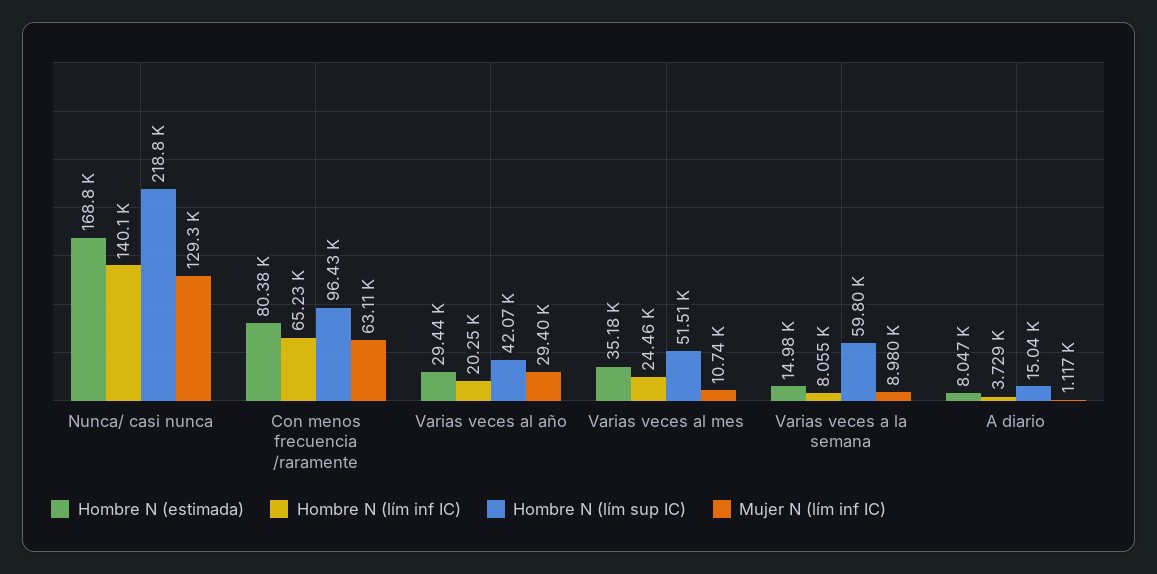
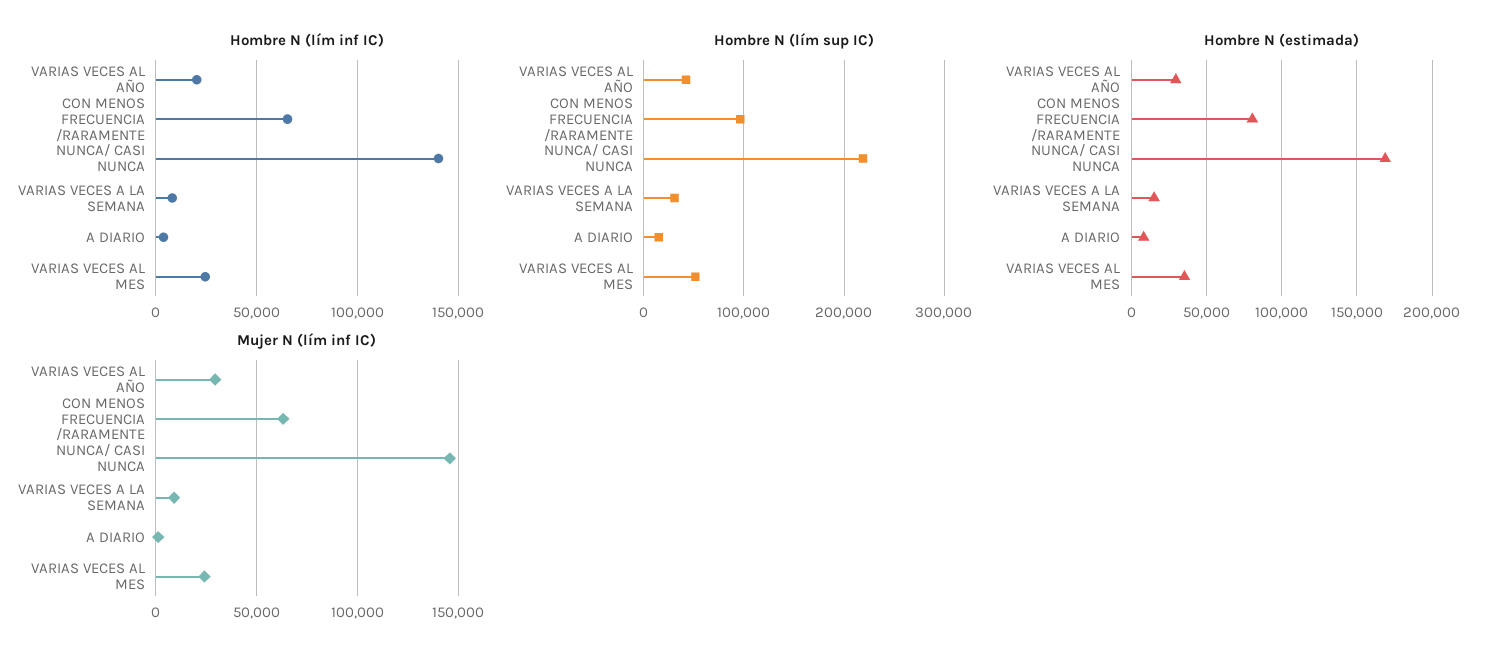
Mujer N (lím inf IC), Nunca/ casi nunca: 129300 -> 145000
Mujer N (lím inf IC), Varias veces al mes: 10740 -> 25000
Hombre N (lím sup IC), Varias veces a la semana: 59800 -> 30000

